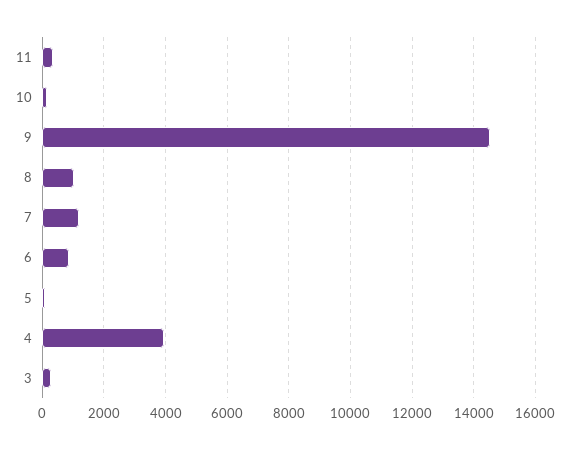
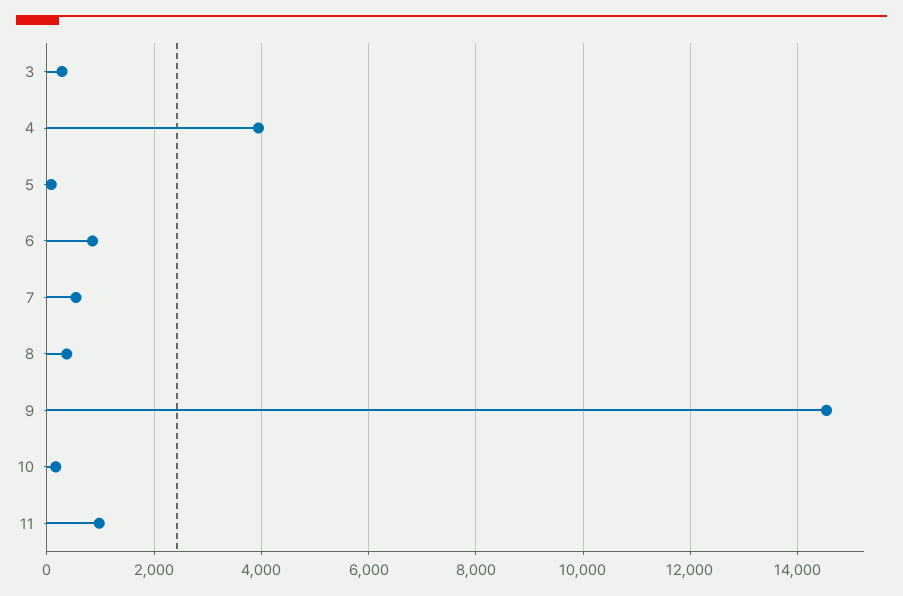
11: 400 -> 1000
8: 1000 -> 400
7: 1200 -> 600

